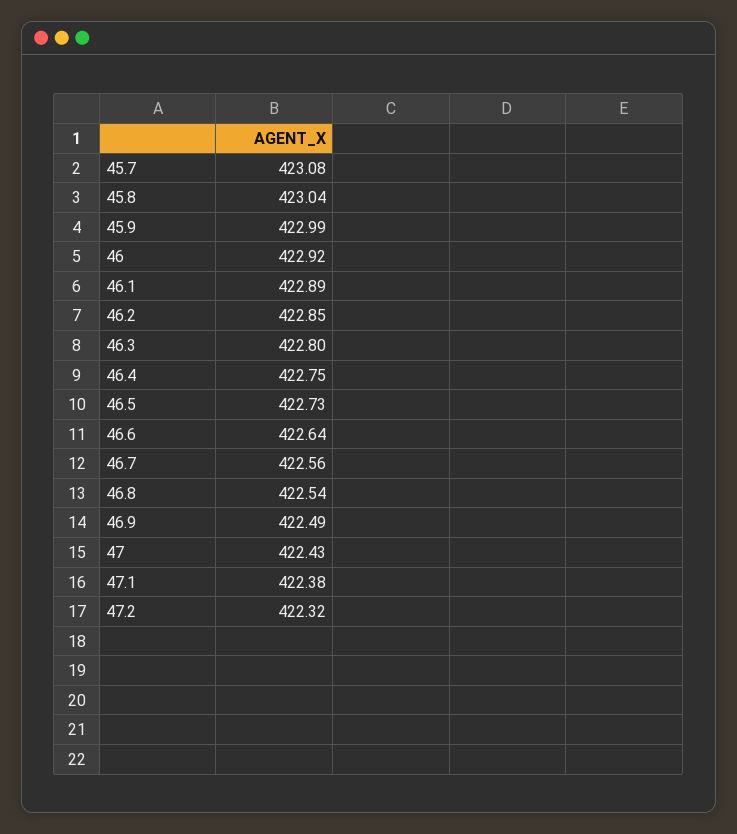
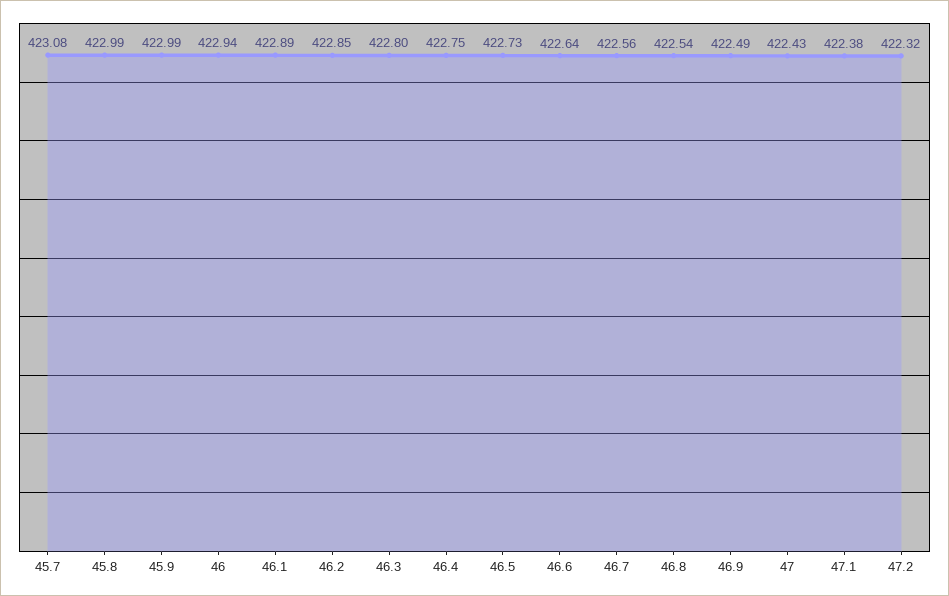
45.8: 423.04 -> 422.99
46: 422.92 -> 422.94

